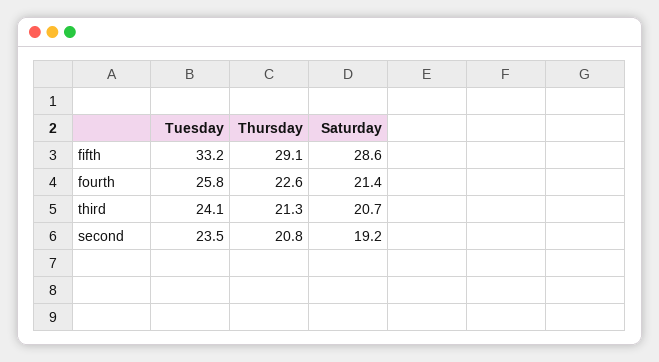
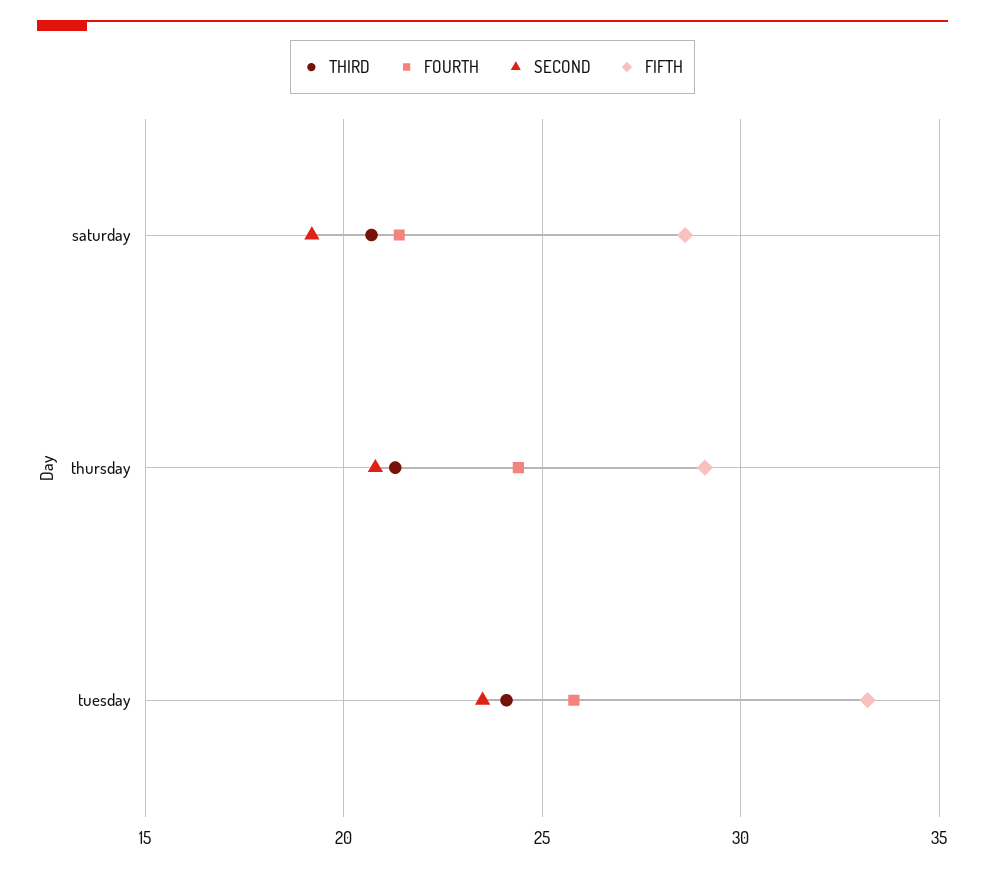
fourth, Thursday: 22.6 -> 24.5

